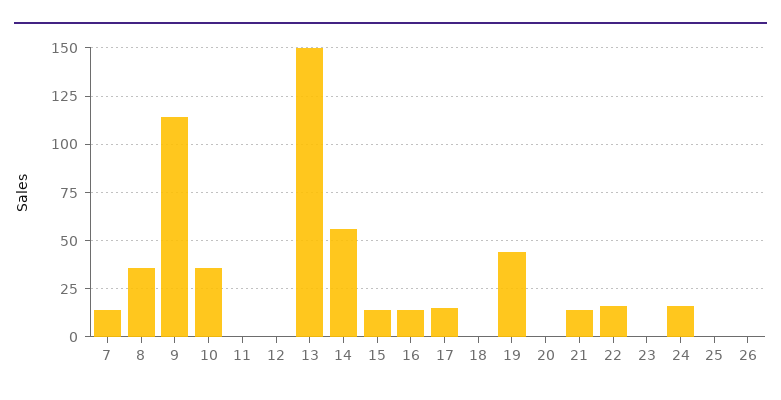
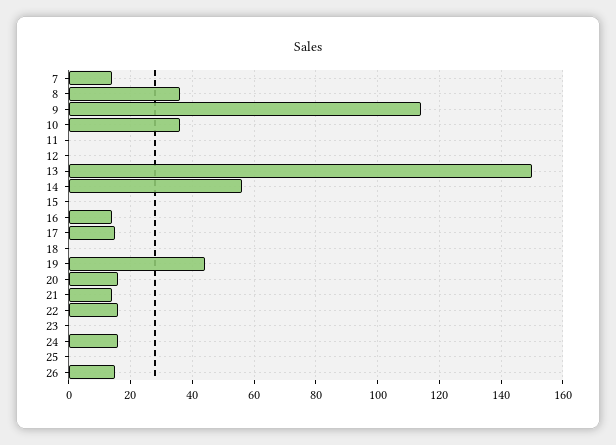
15: 15 -> 0
20: 0 -> 15
26: 0 -> 15

